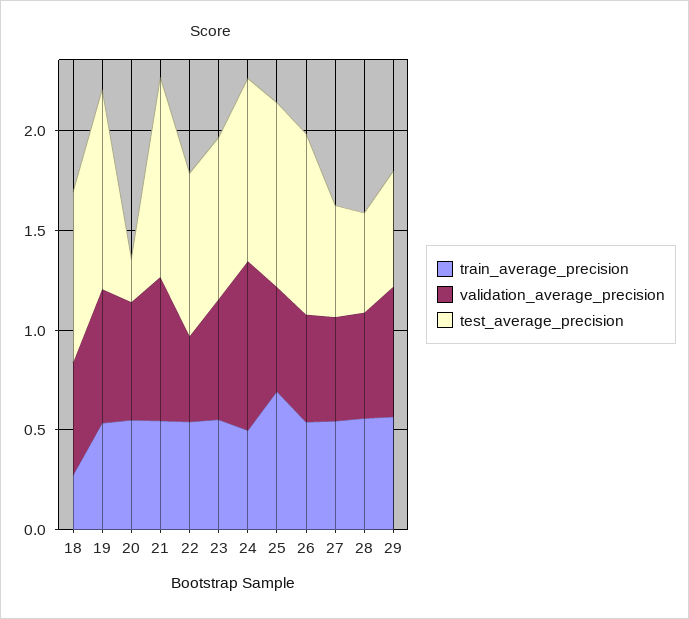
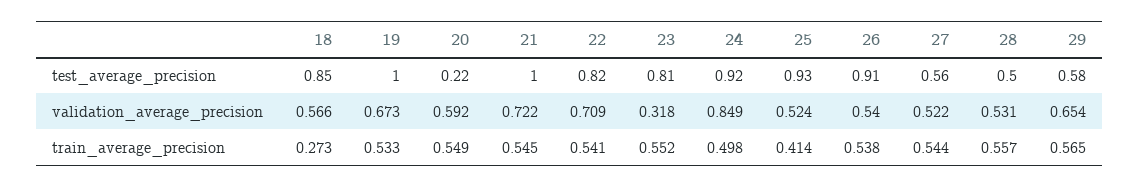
validation_average_precision, 22: 0.4 -> 0.709
validation_average_precision, 23: 0.6 -> 0.318
train_average_precision, 25: 0.7 -> 0.414

